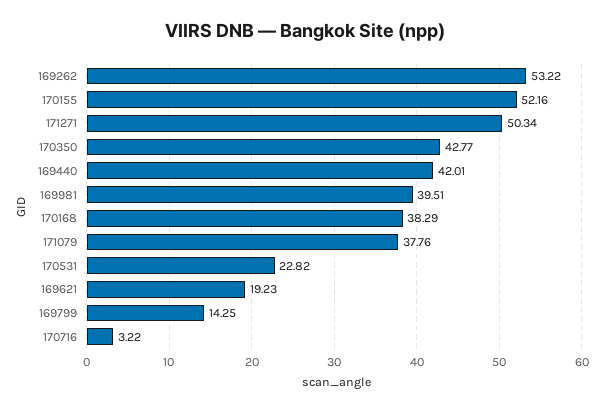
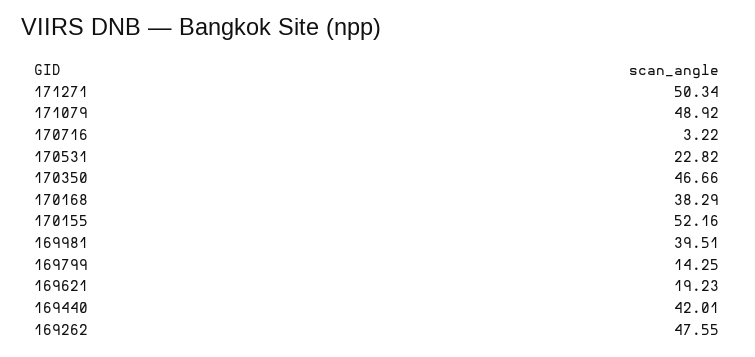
169262: 53.22 -> 47.55
170350: 42.77 -> 46.66
171079: 37.76 -> 48.92

